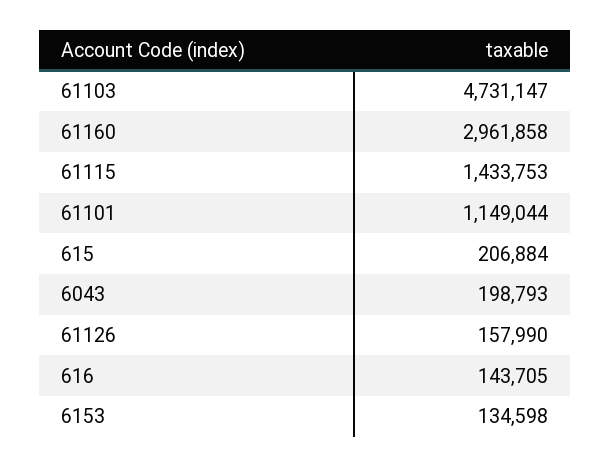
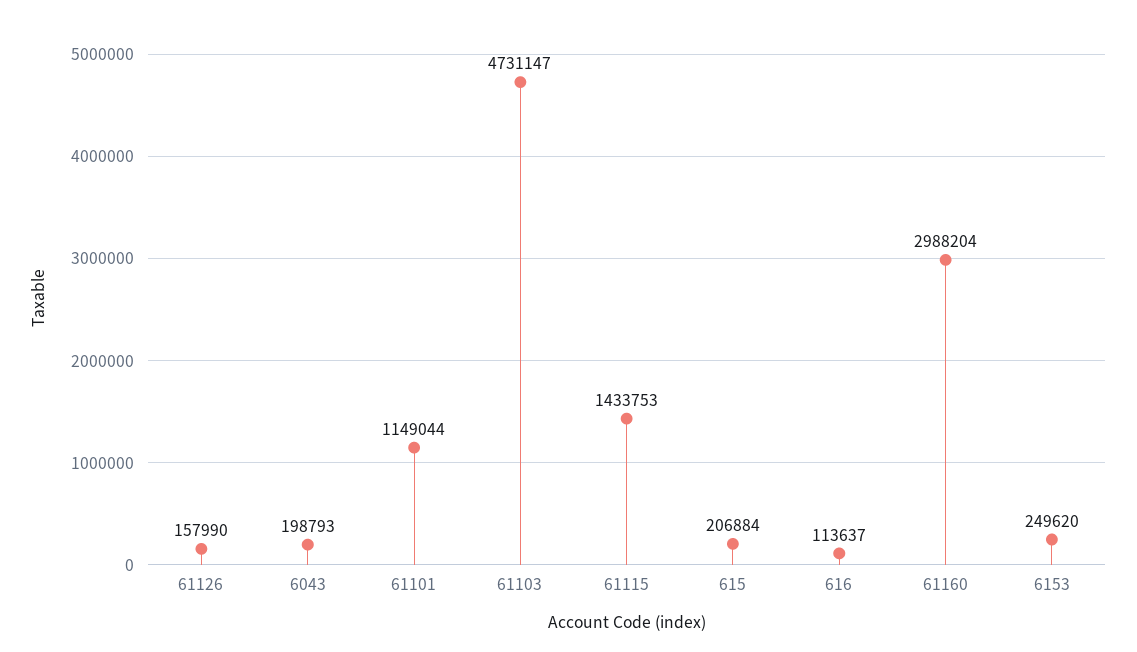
61160: 2961858 -> 2988204
616: 143705 -> 113637
6153: 134598 -> 249620

